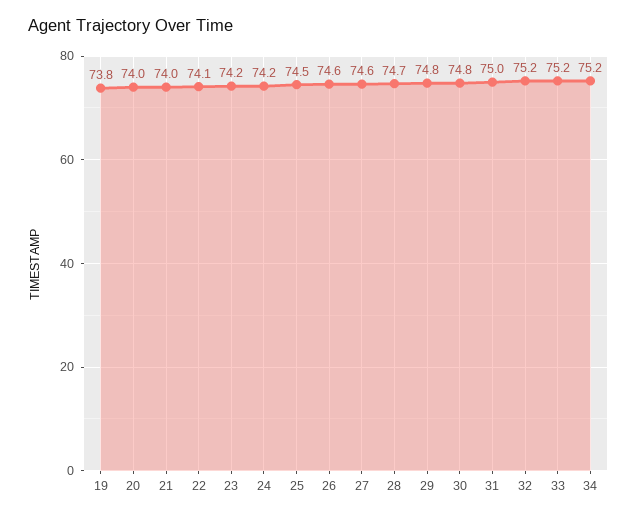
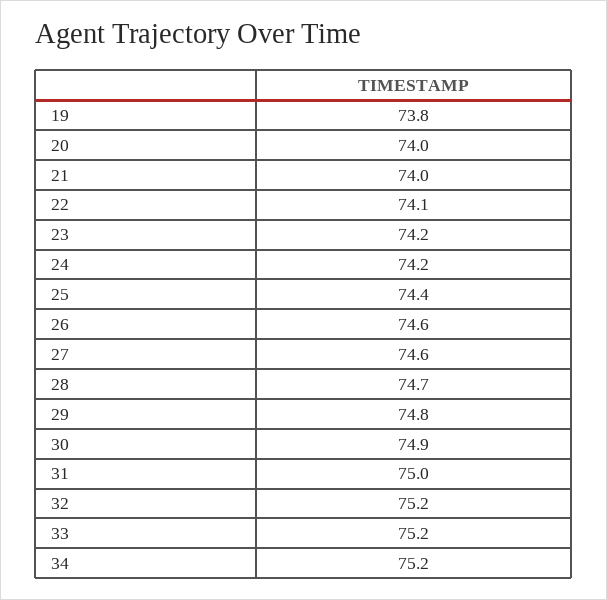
25: 74.5 -> 74.4
30: 74.8 -> 74.9

